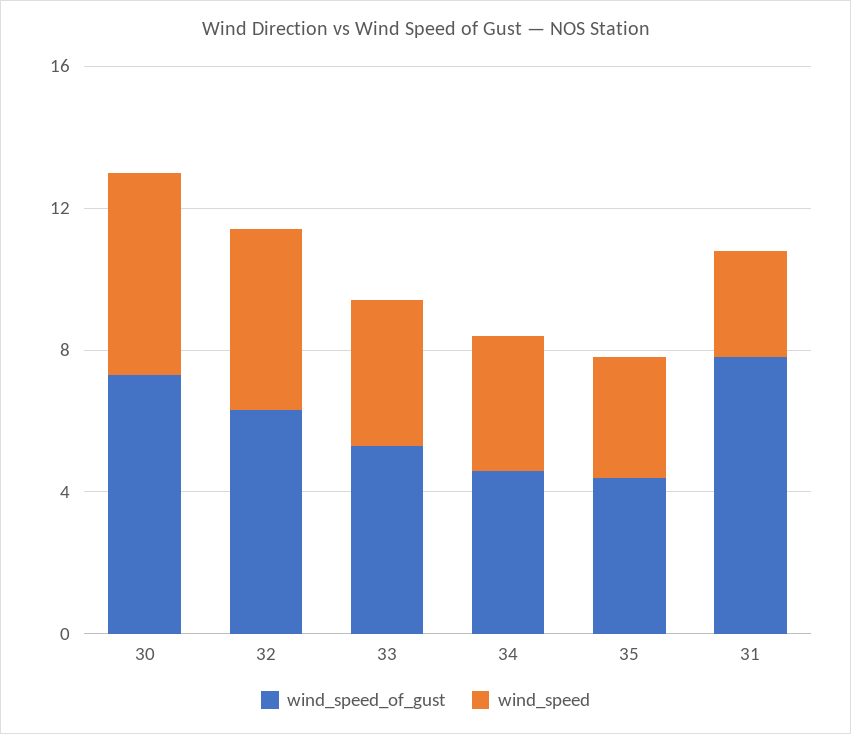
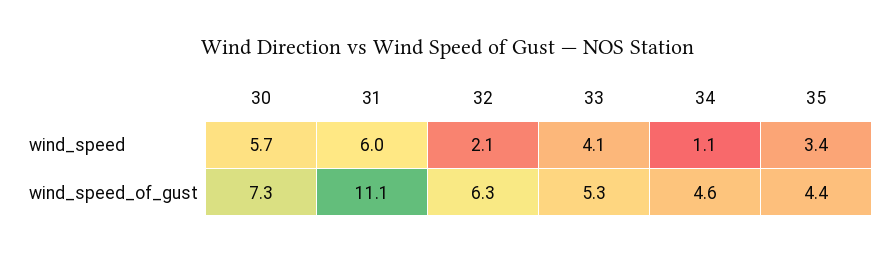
wind_speed, 32: 5 -> 2.1
wind_speed, 34: 4 -> 1.1
wind_speed_of_gust, 31: 8 -> 11.1
wind_speed, 31: 3 -> 6

